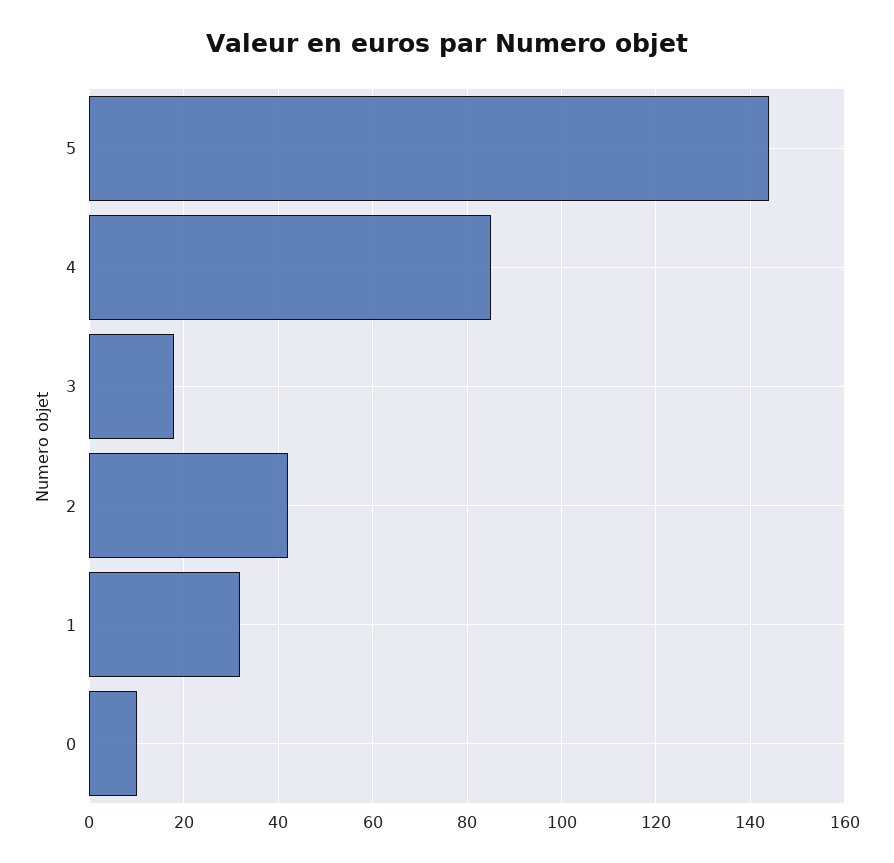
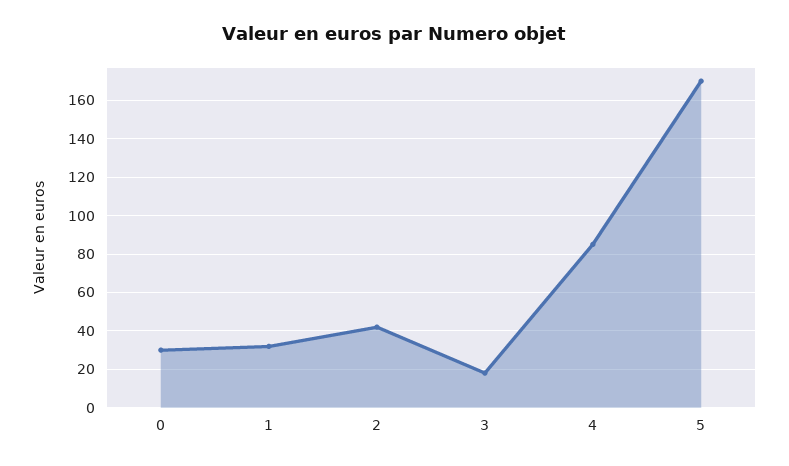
5: 145 -> 170
0: 10 -> 30

